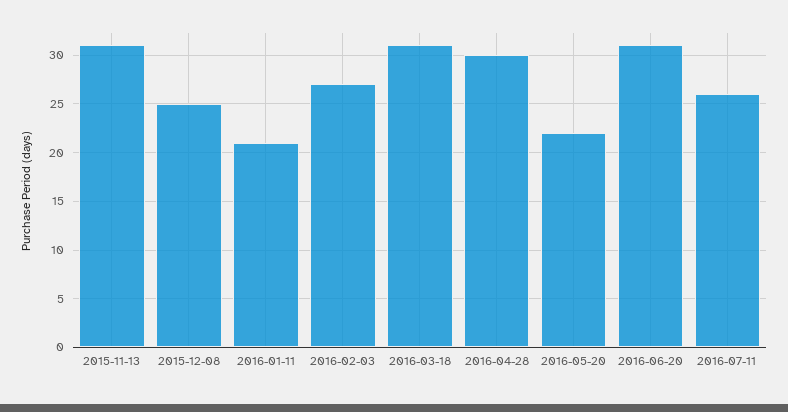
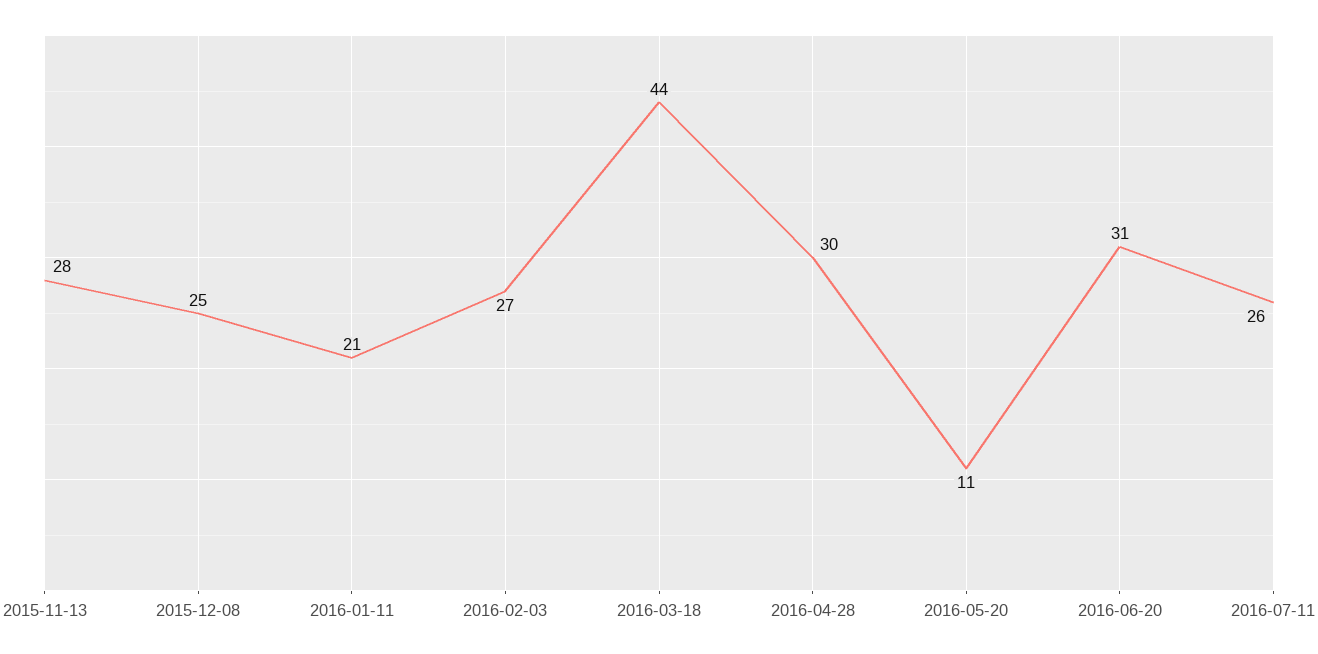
2015-11-13: 31 -> 28
2016-03-18: 31 -> 44
2016-05-20: 22 -> 11

